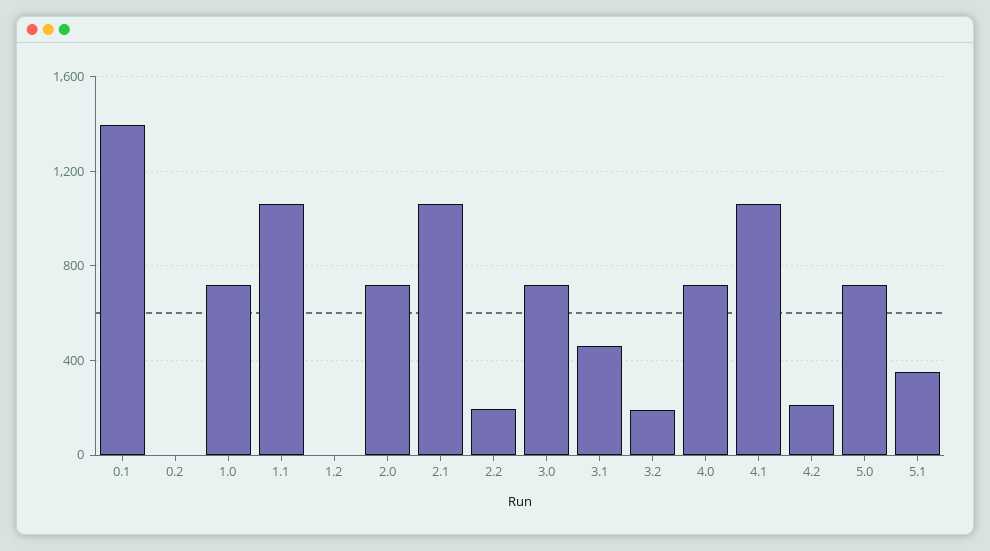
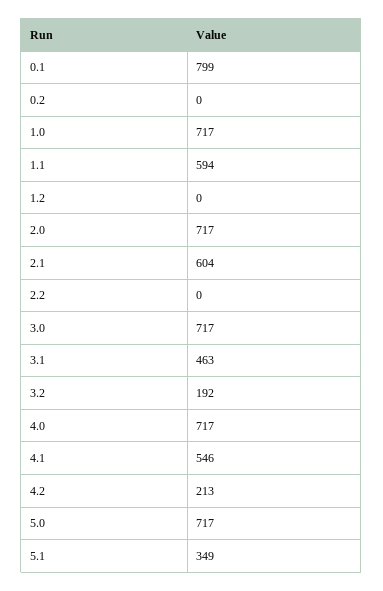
0.1: 1400 -> 799
1.1: 1050 -> 594
2.1: 1050 -> 604
2.2: 200 -> 0
4.1: 1050 -> 546

